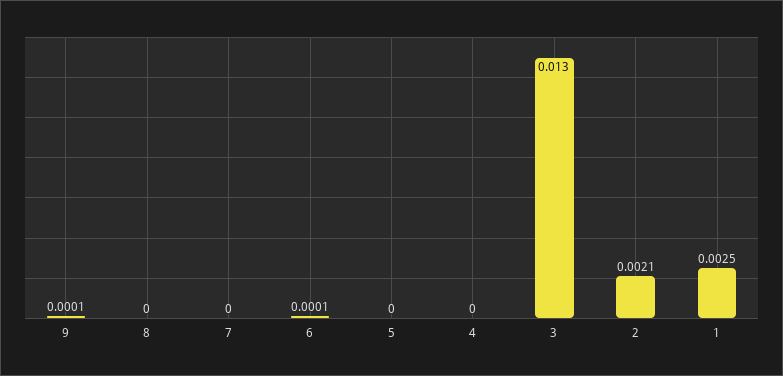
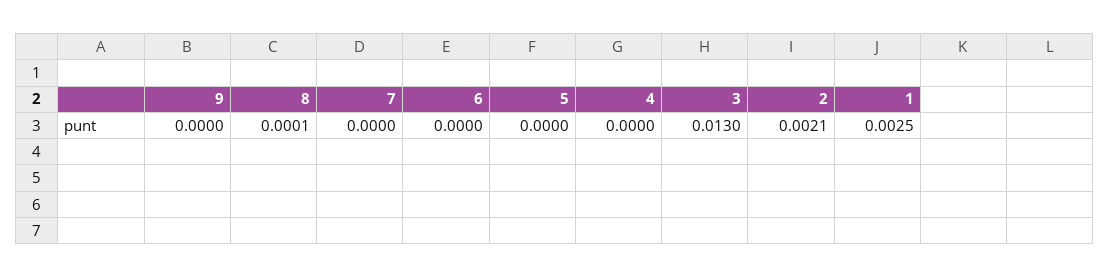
9: 0.0001 -> 0
8: 0 -> 0.0001
6: 0.0001 -> 0

